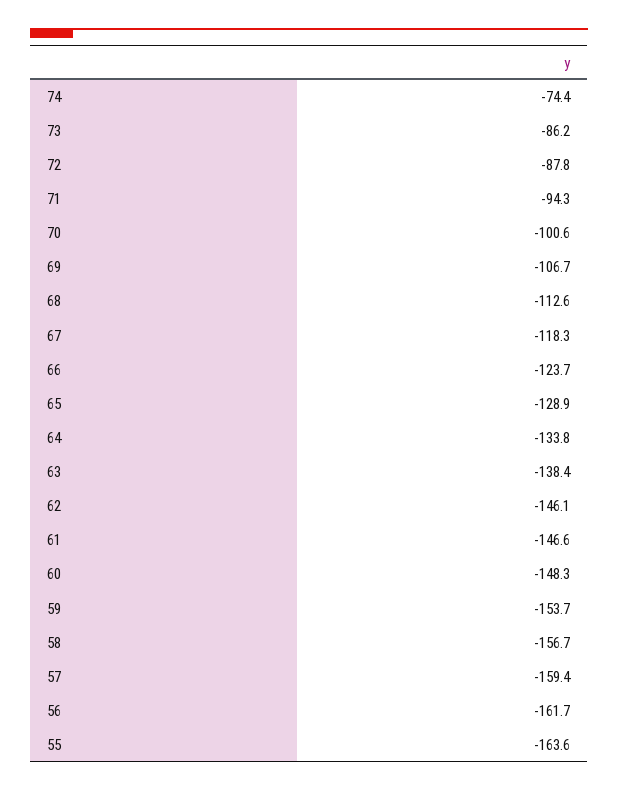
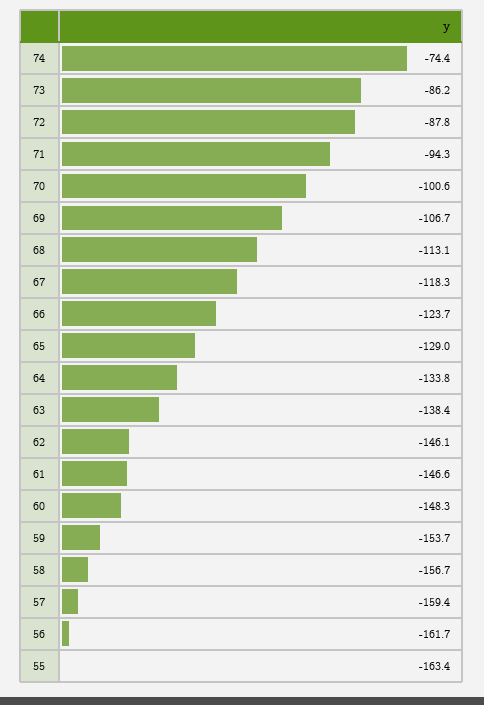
68: -112.6 -> -113.1
65: -128.9 -> -129
55: -163.6 -> -163.4

